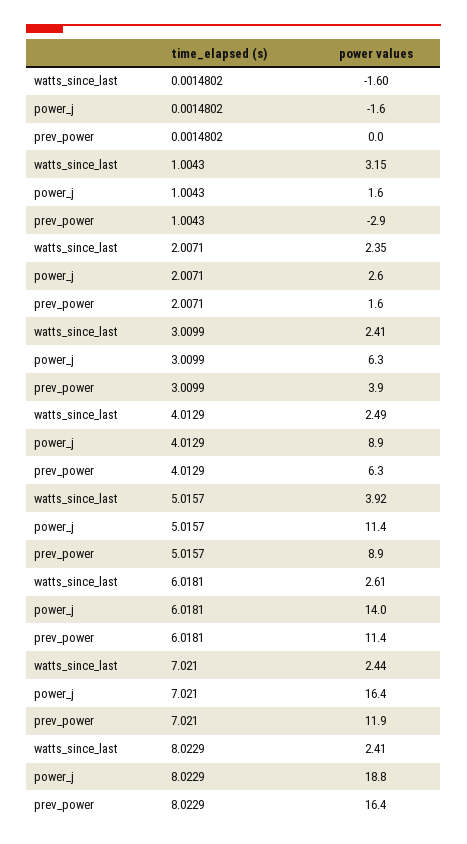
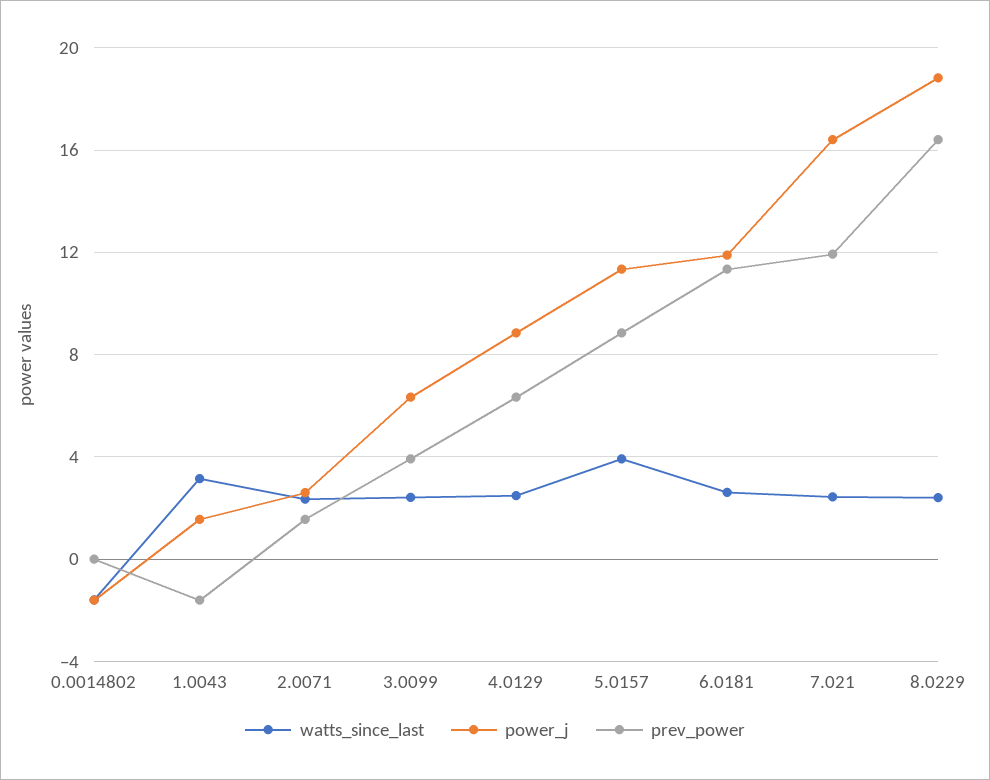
prev_power, 1.0043: -2.9 -> -1.5
power_j, 6.0181: 14 -> 12

